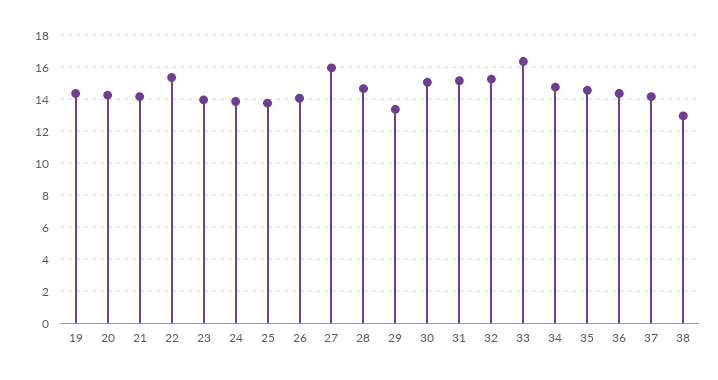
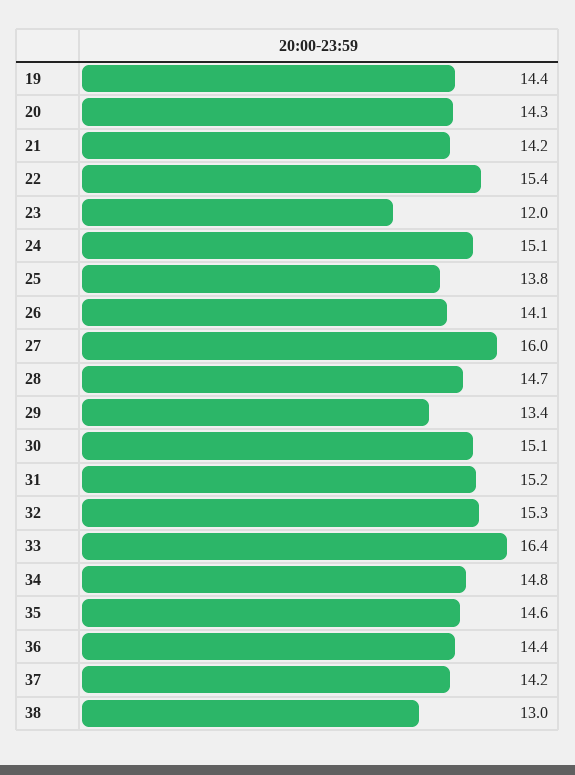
23: 14 -> 12
24: 14 -> 15.1

